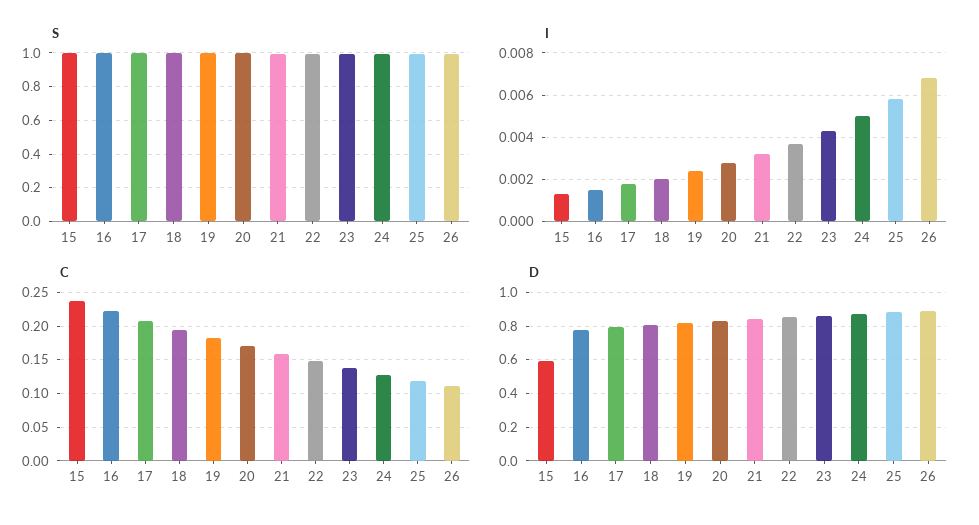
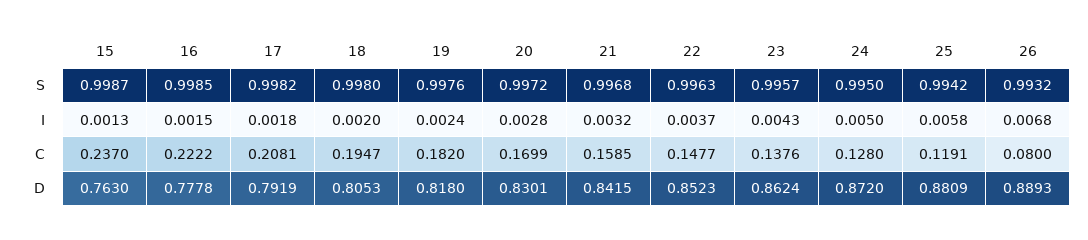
C, 26: 0.11 -> 0.08
D, 15: 0.6 -> 0.763

